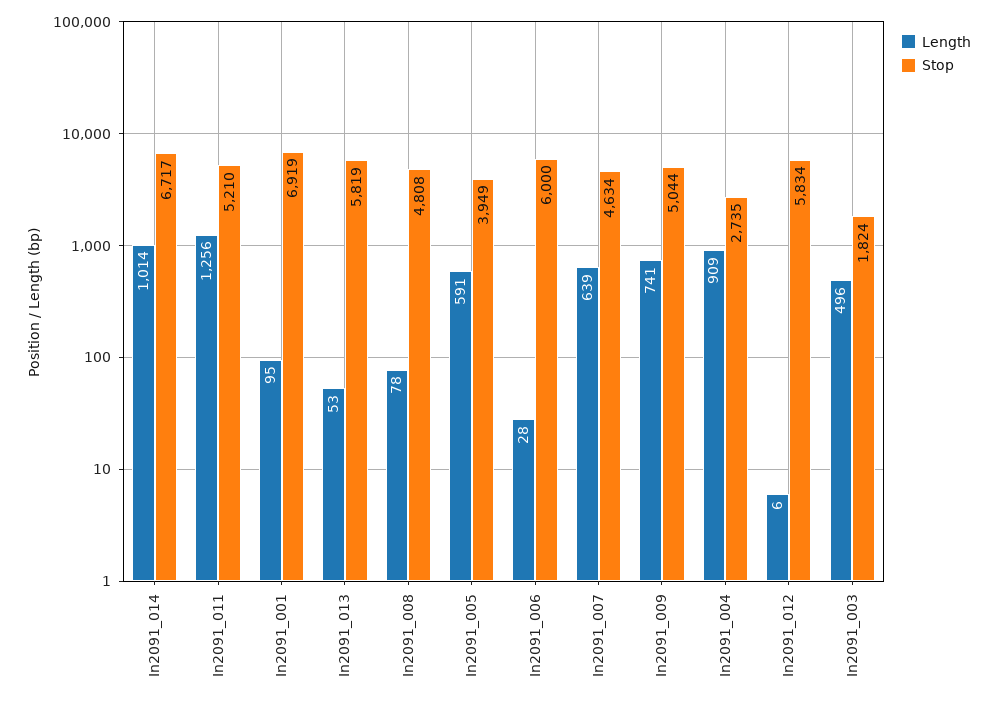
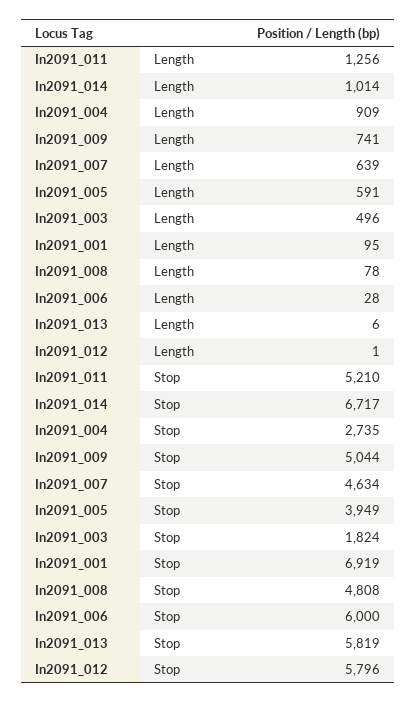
Length, In2091_013: 53 -> 6
Length, In2091_012: 6 -> 1
Stop, In2091_012: 5834 -> 5796

